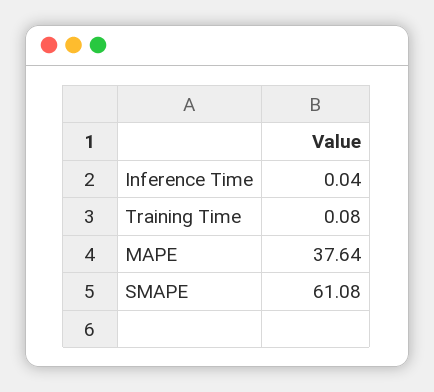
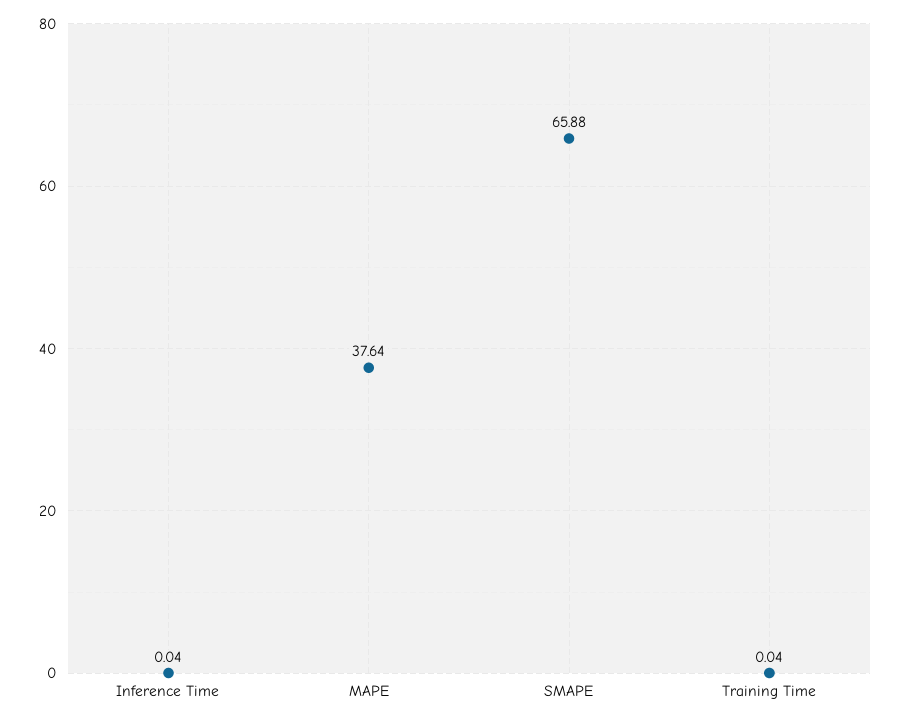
Training Time: 0.08 -> 0.04
SMAPE: 61.08 -> 65.88

